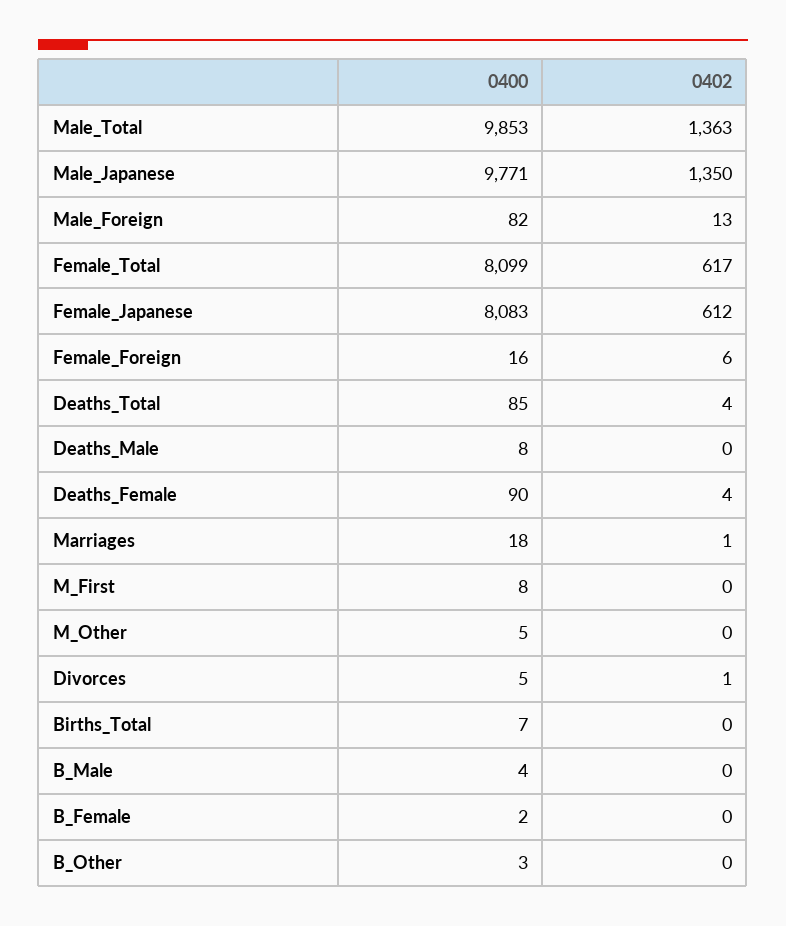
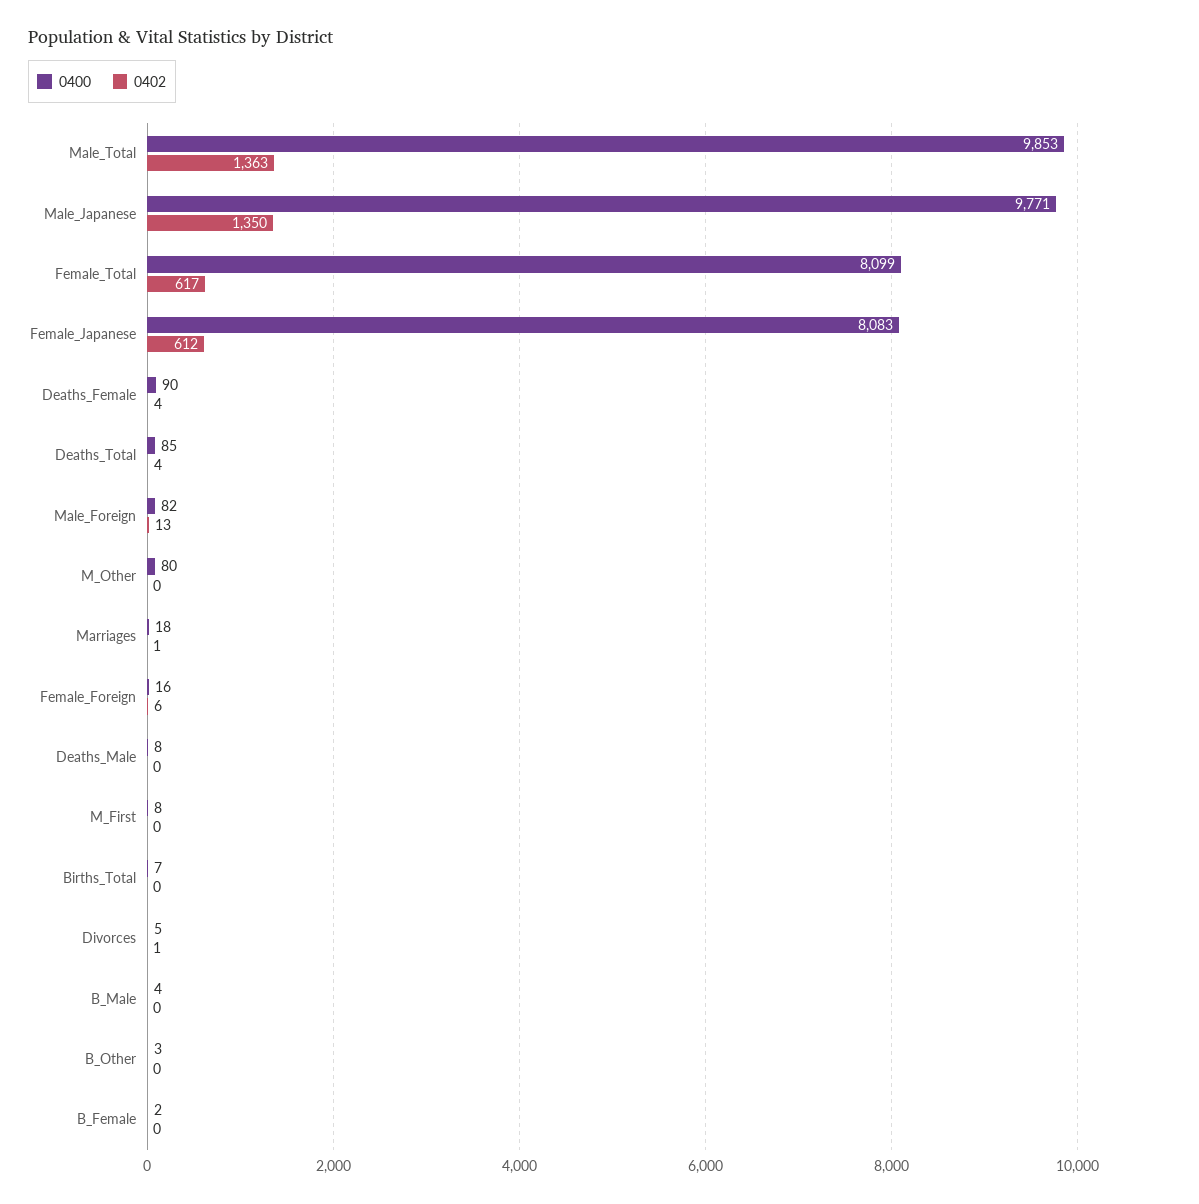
0400, M_Other: 5 -> 80

